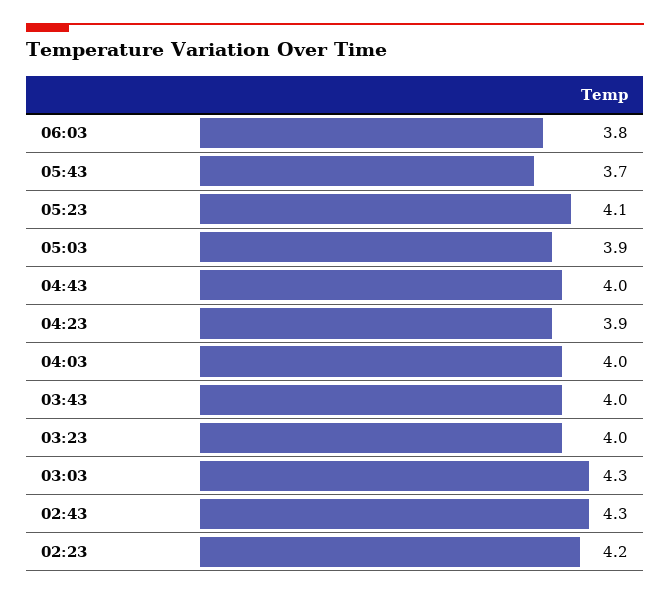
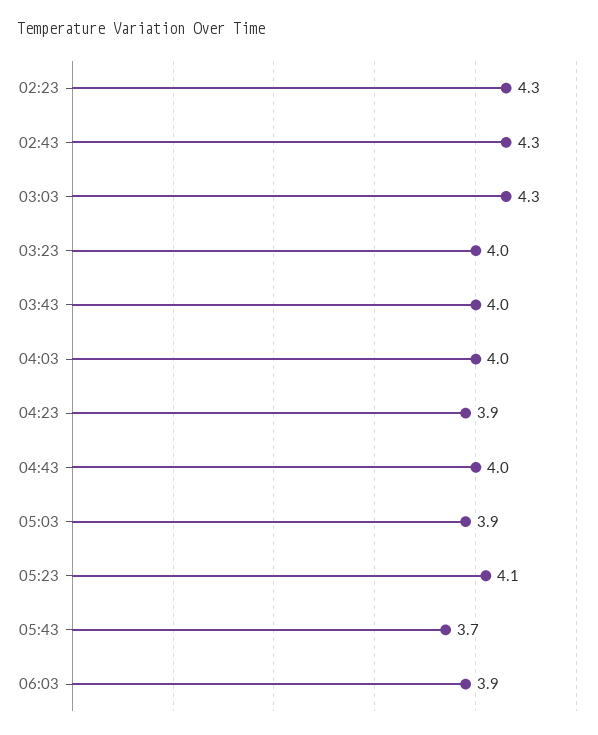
06:03: 3.8 -> 3.9
02:23: 4.2 -> 4.3

